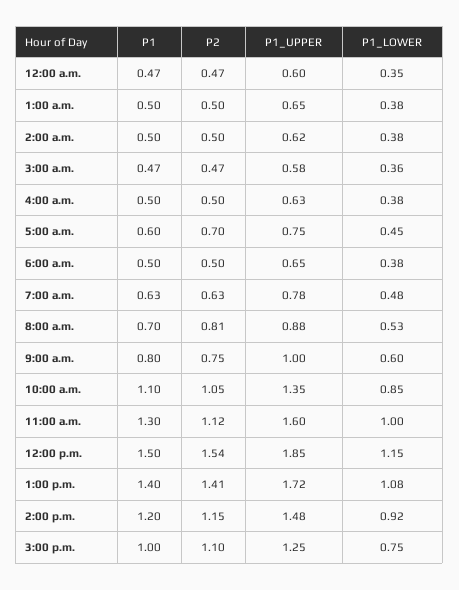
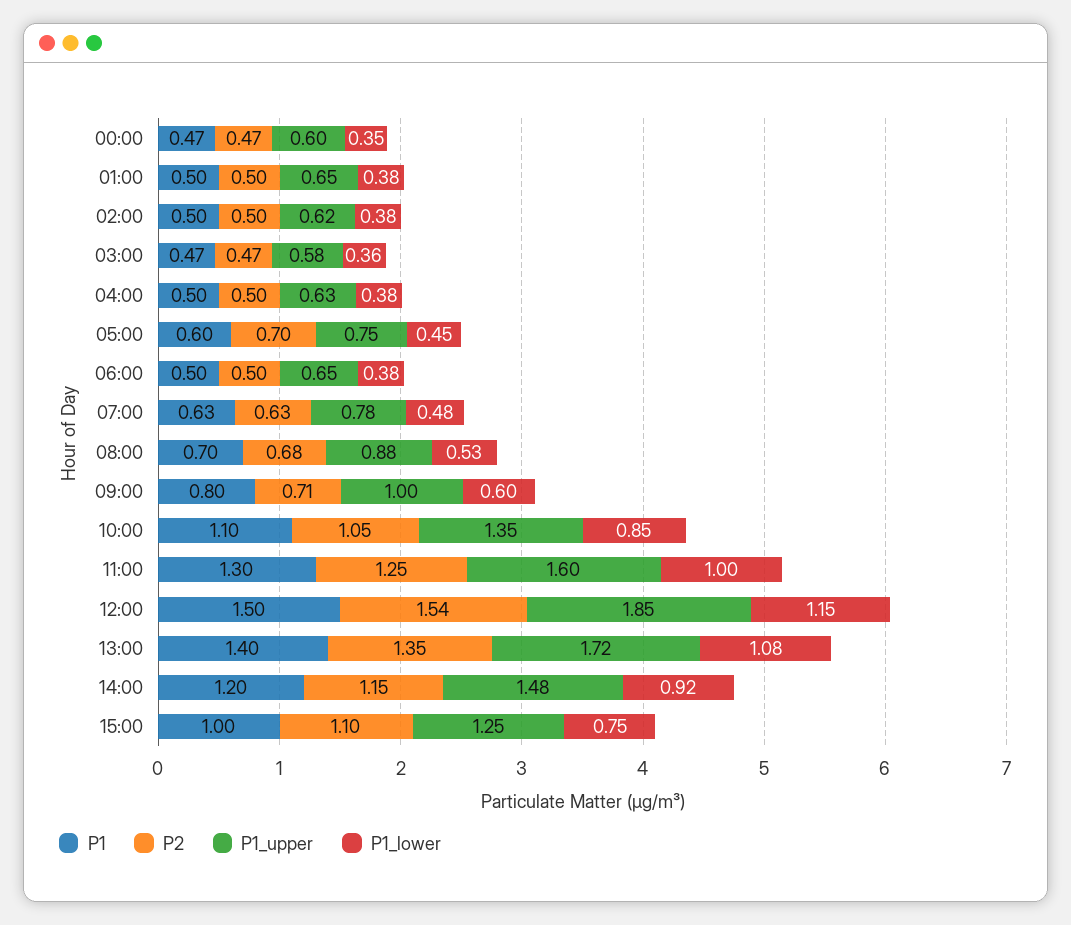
P2, 8:00 a.m.: 0.81 -> 0.68
P2, 9:00 a.m.: 0.75 -> 0.71
P2, 11:00 a.m.: 1.12 -> 1.25
P2, 1:00 p.m.: 1.41 -> 1.35

